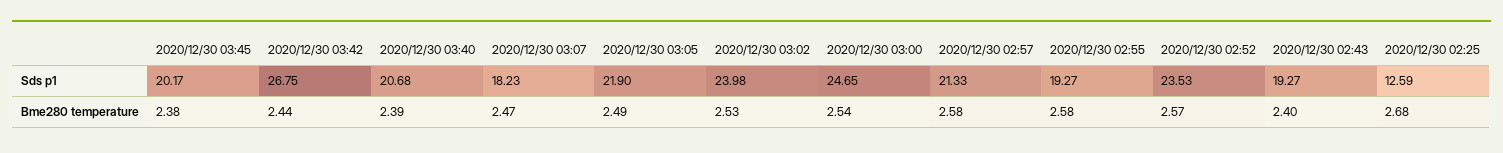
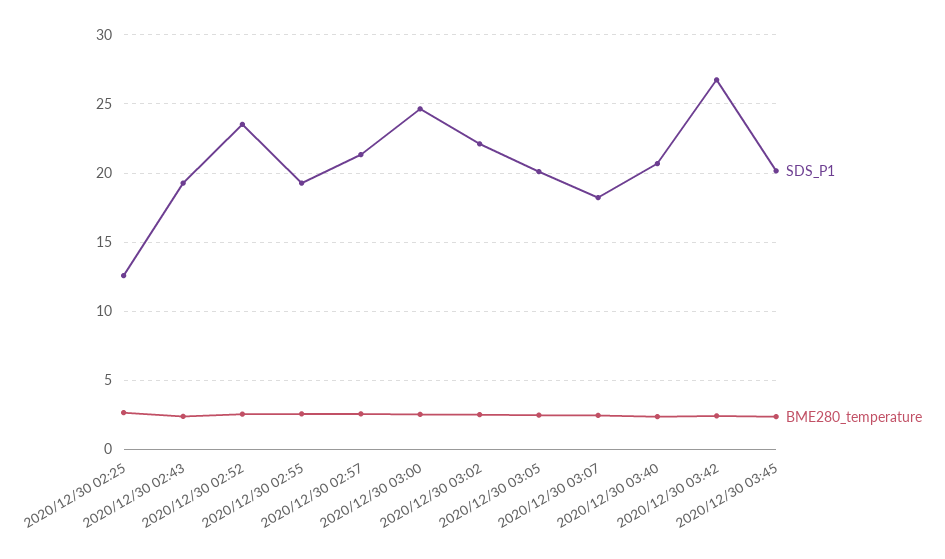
Sds p1, 2020/12/30 03:05: 21.9 -> 20
Sds p1, 2020/12/30 03:02: 23.98 -> 22

